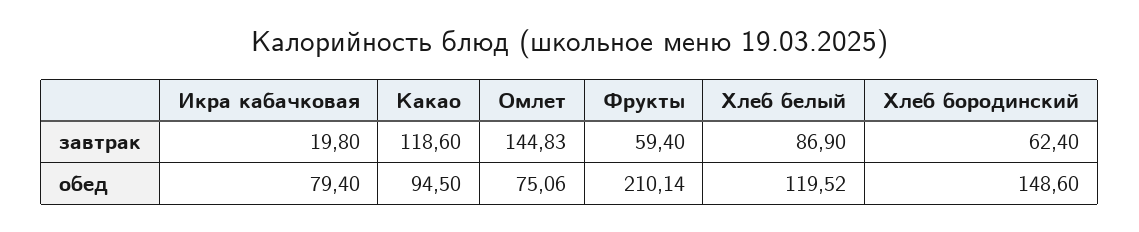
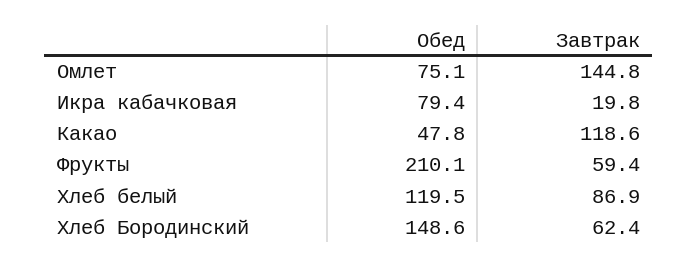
Какао, обед: 94.5 -> 47.8

